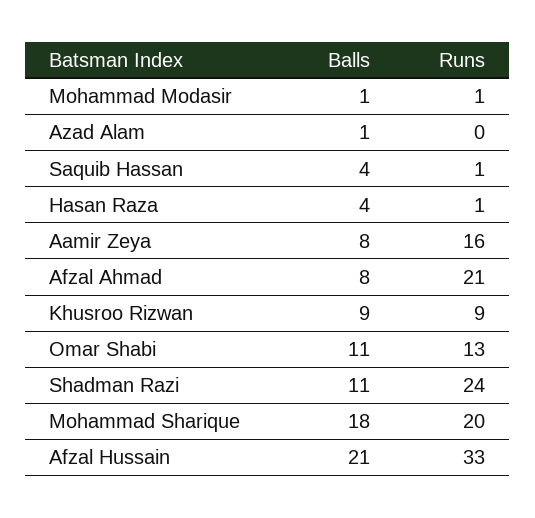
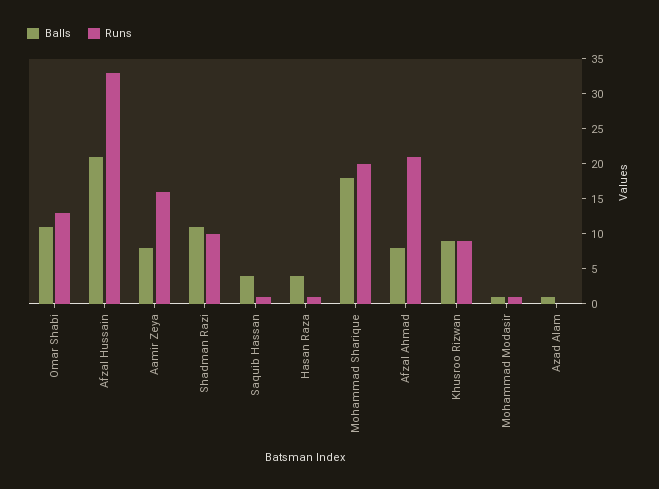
Runs, Shadman Razi: 24 -> 10

